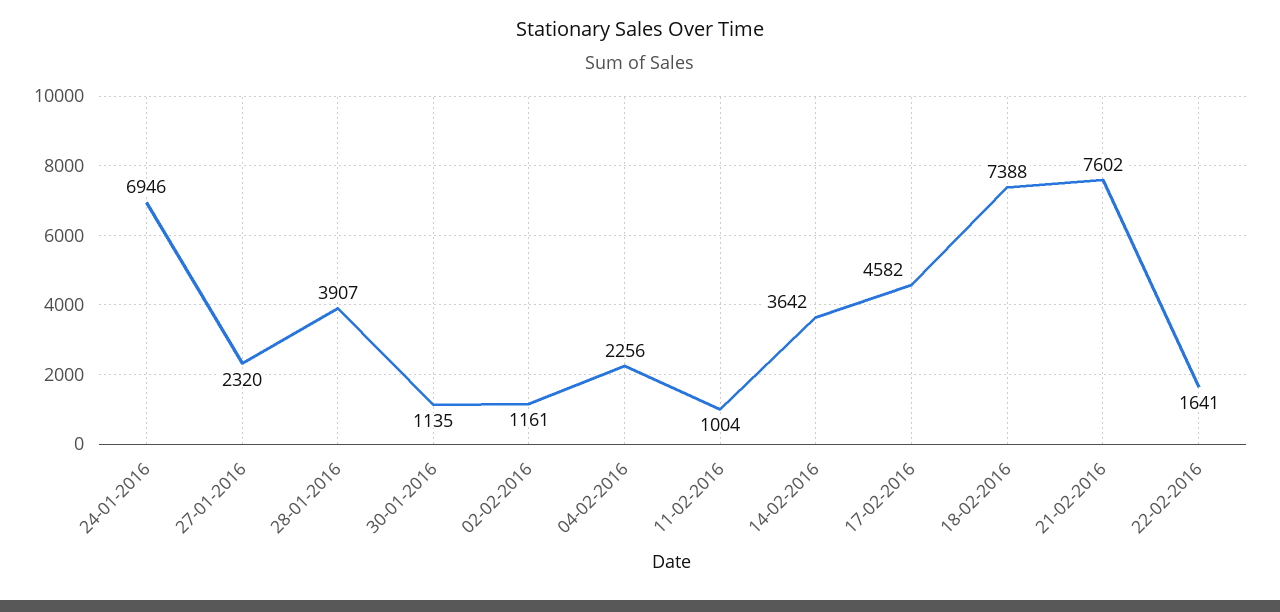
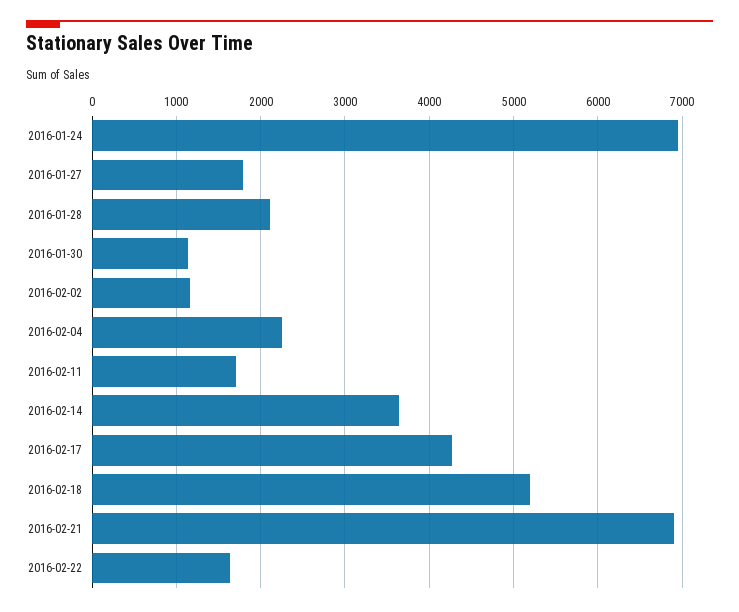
27-01-2016: 2320 -> 1800
28-01-2016: 3907 -> 2100
11-02-2016: 1004 -> 1700
17-02-2016: 4582 -> 4300
18-02-2016: 7388 -> 5200
21-02-2016: 7602 -> 6900

